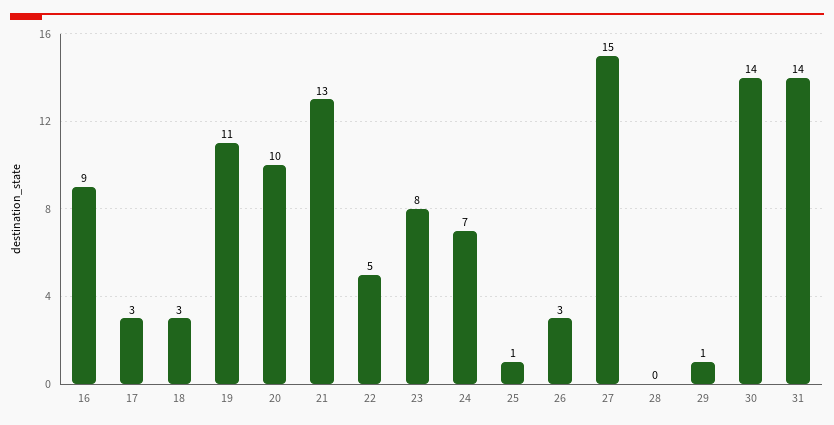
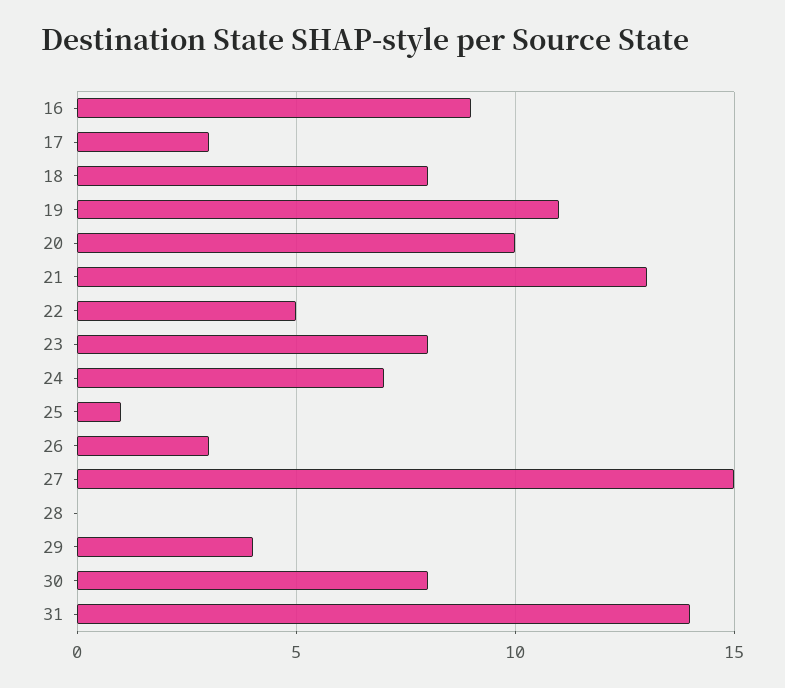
18: 3 -> 8
29: 1 -> 4
30: 14 -> 8

